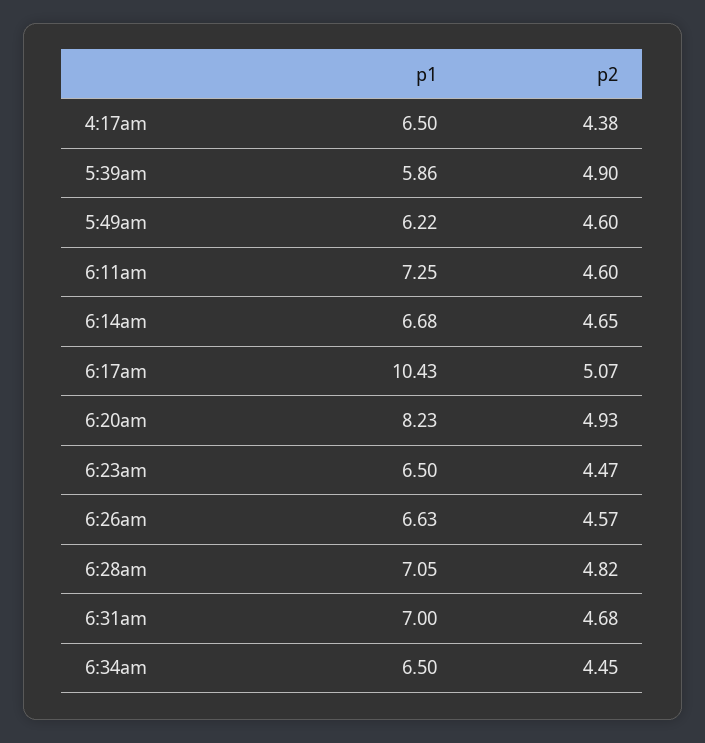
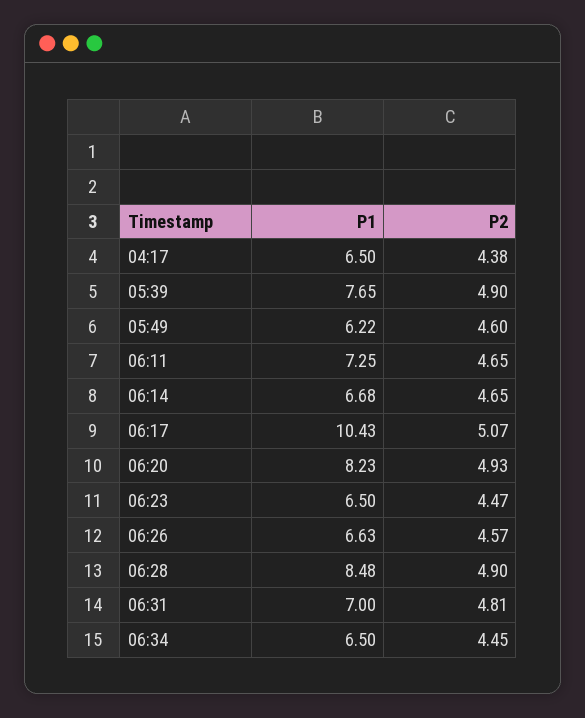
p1, 5:39am: 5.86 -> 7.65
p2, 6:11am: 4.6 -> 4.65
p1, 6:28am: 7.05 -> 8.48
p2, 6:28am: 4.82 -> 4.9
p2, 6:31am: 4.68 -> 4.81

